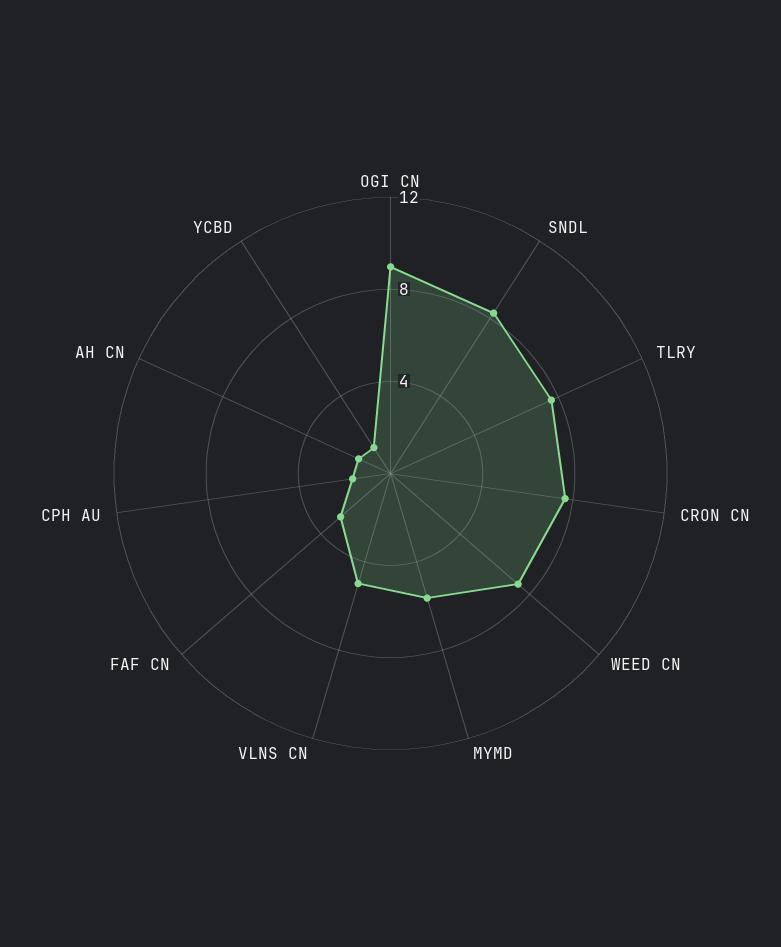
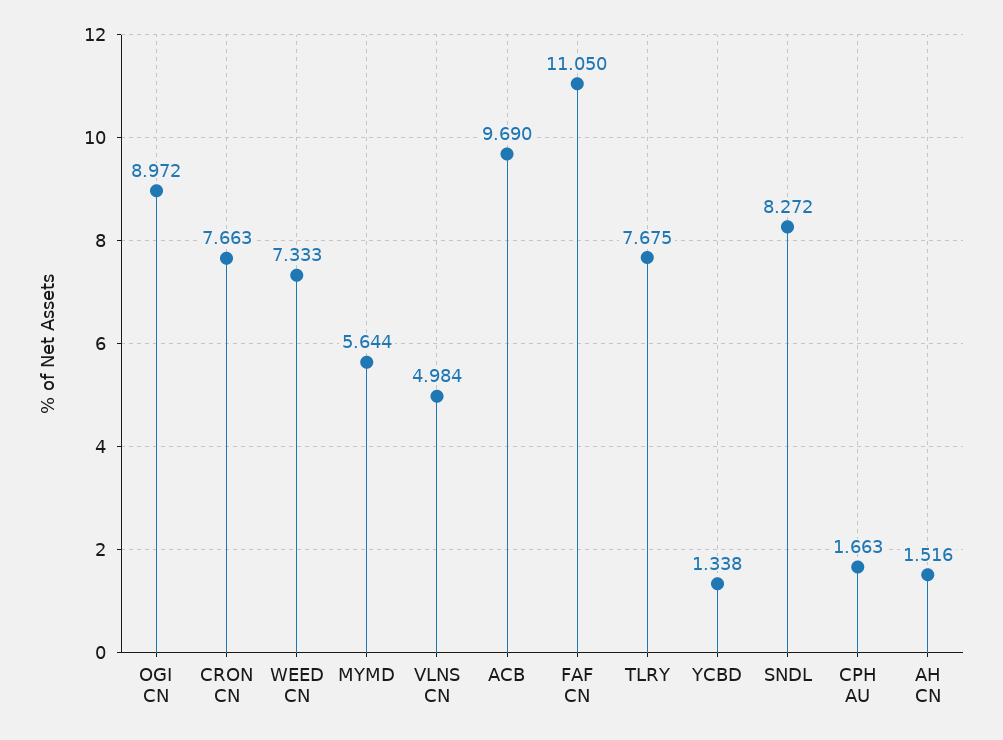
FAF CN: 3 -> 11.05
ACB: none -> 9.69

